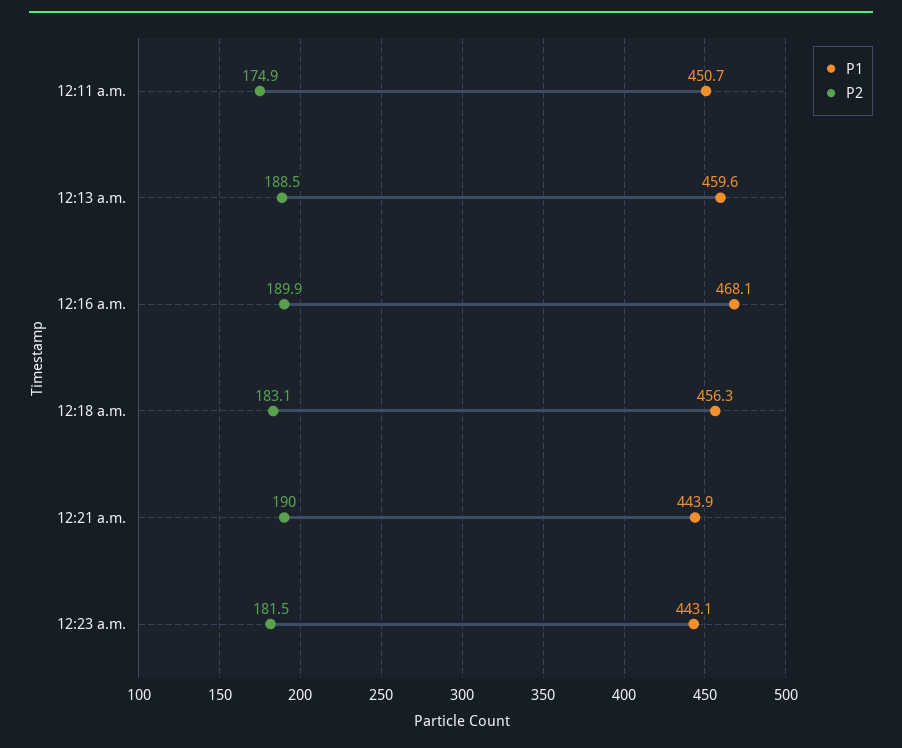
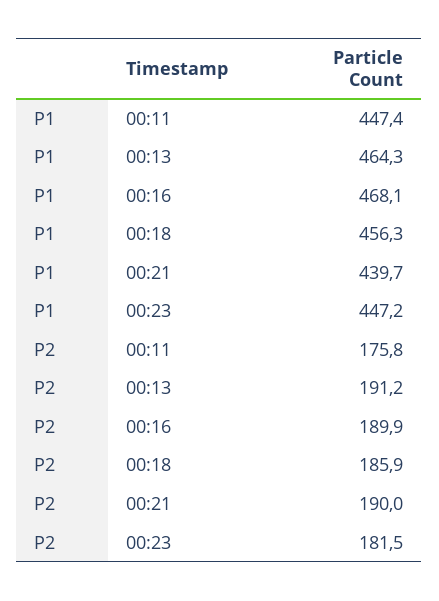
P1, 12:11 a.m.: 450.7 -> 447.4
P2, 12:11 a.m.: 174.9 -> 175.8
P1, 12:13 a.m.: 459.6 -> 464.3
P2, 12:13 a.m.: 188.5 -> 191.2
P2, 12:18 a.m.: 183.1 -> 185.9
P1, 12:21 a.m.: 443.9 -> 439.7
P1, 12:23 a.m.: 443.1 -> 447.2

